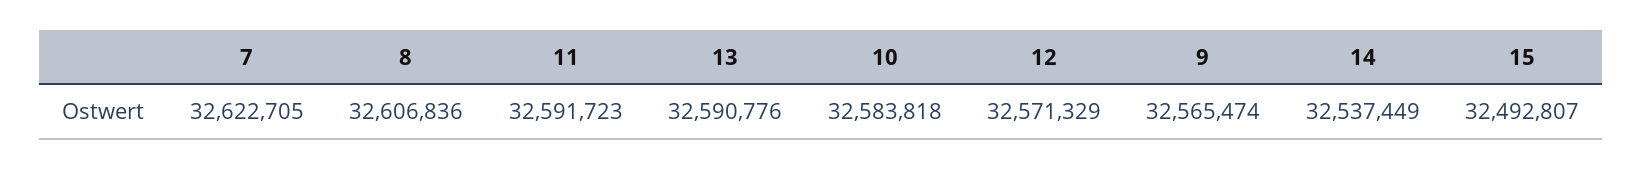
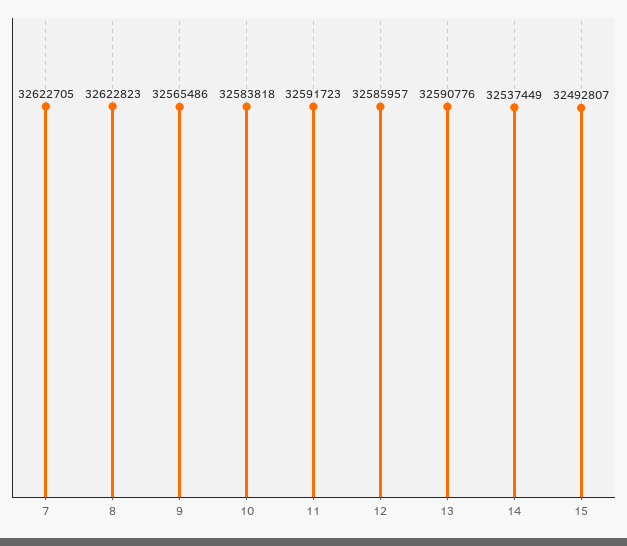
8: 32606836 -> 32622823
12: 32571329 -> 32585957
9: 32565474 -> 32565486

